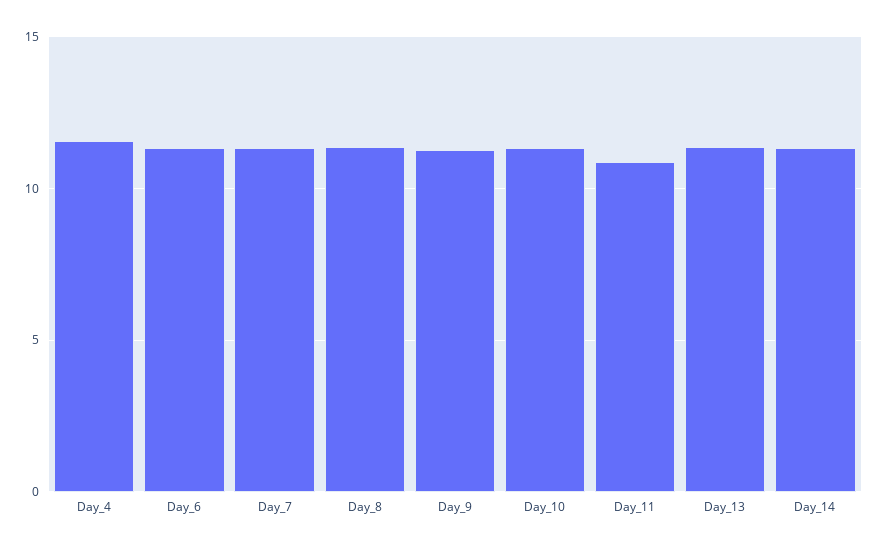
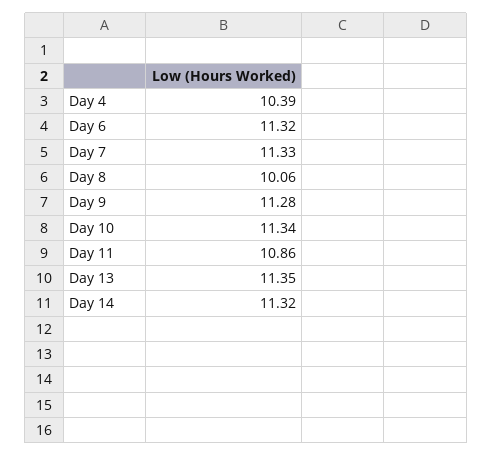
Day_4: 11.5 -> 10.39
Day_8: 11.5 -> 10.06

